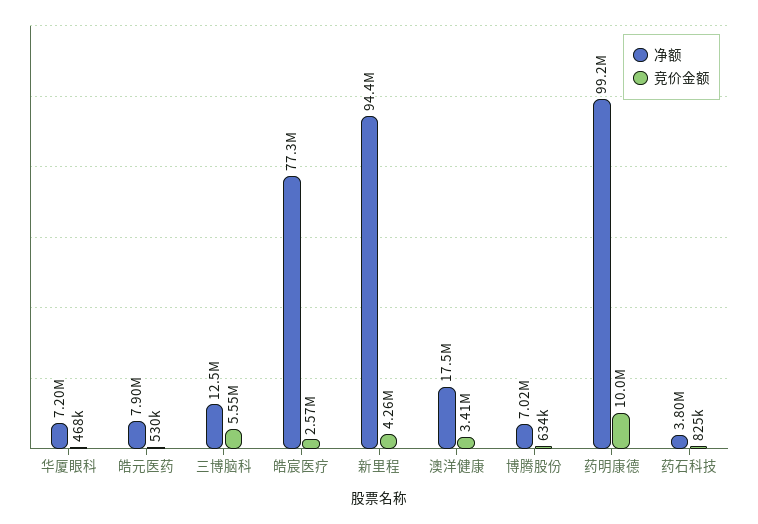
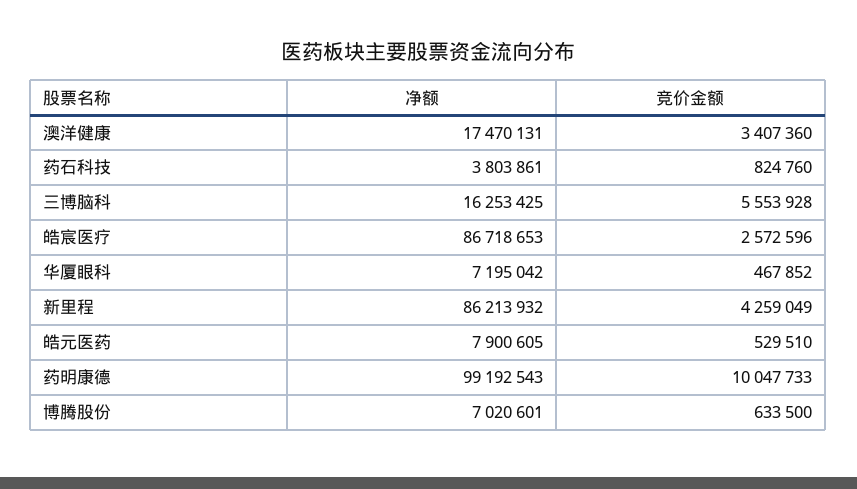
净额, 三博脑科: 12500000 -> 16253425
净额, 皓宸医疗: 77300000 -> 86718653
净额, 新里程: 94400000 -> 86213932

